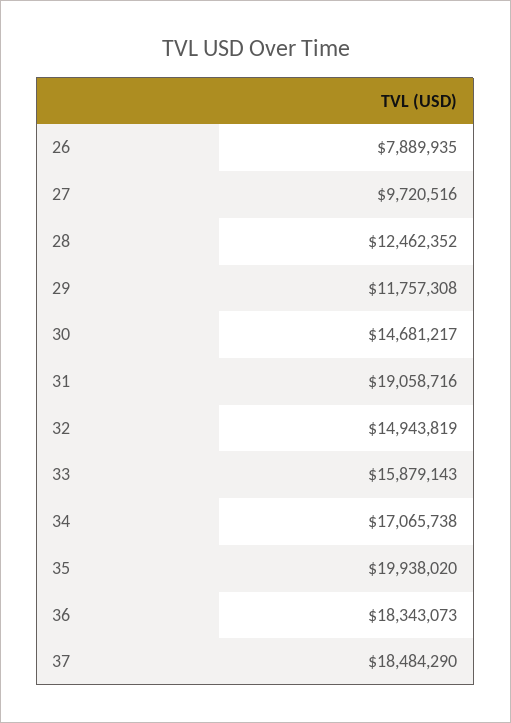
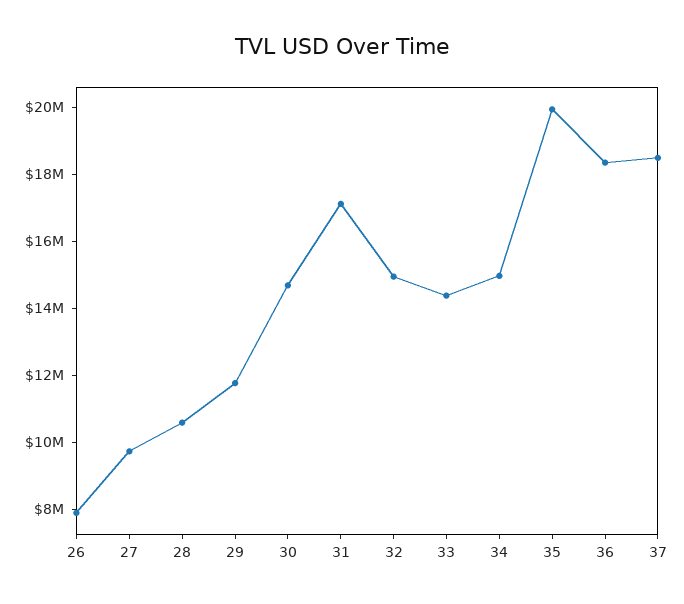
28: 12462352 -> 10500000
31: 19058716 -> 17000000
33: 15879143 -> 14500000
34: 17065738 -> 15000000

